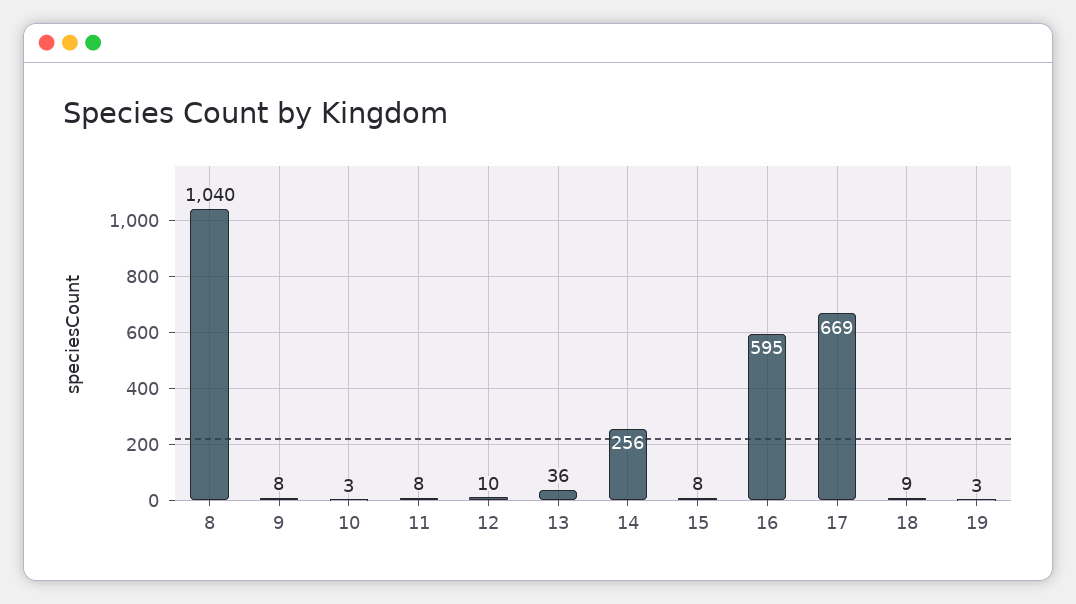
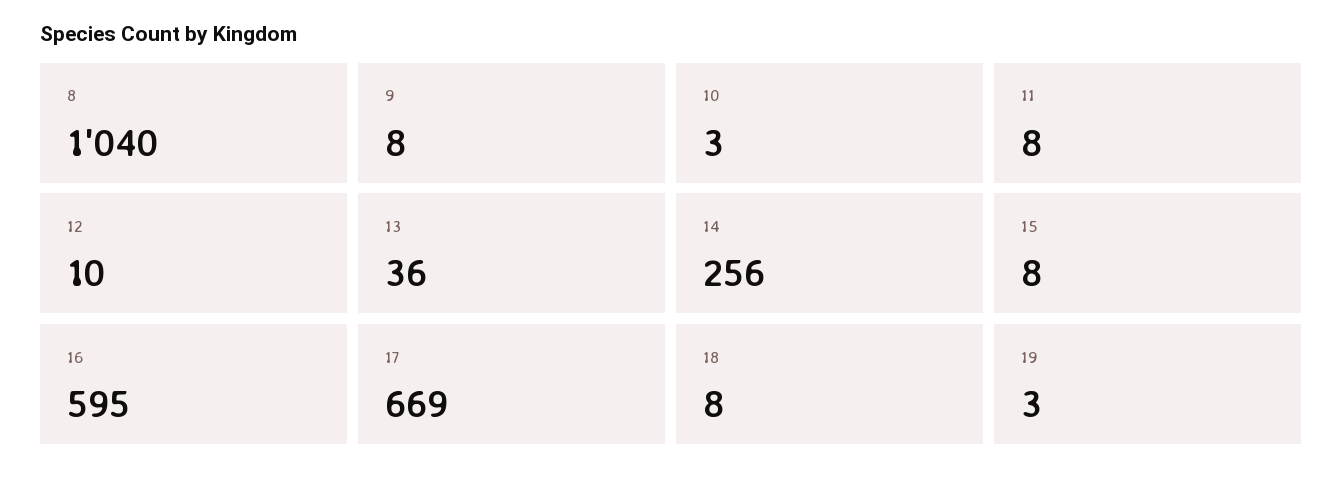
18: 9 -> 8

